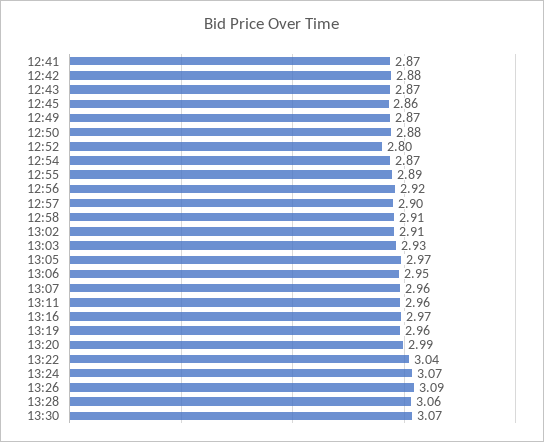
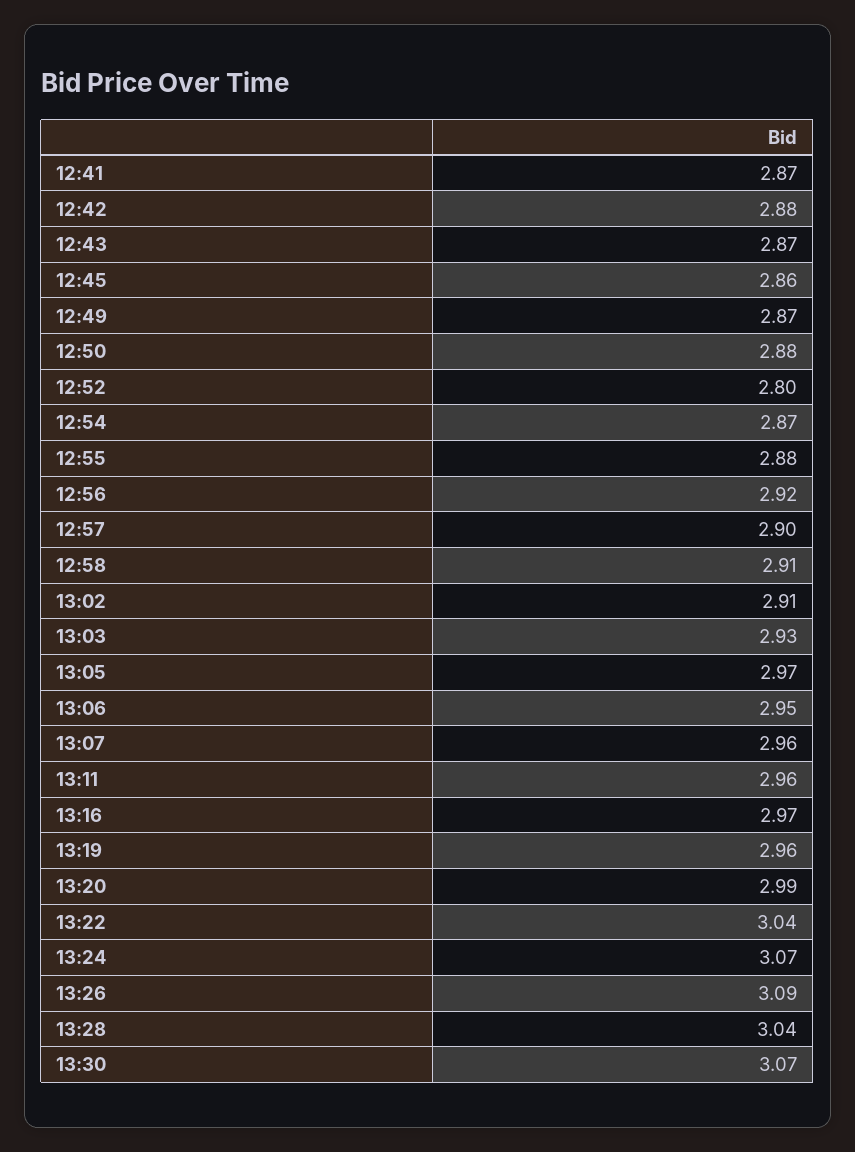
12:55: 2.89 -> 2.88
13:28: 3.06 -> 3.04

